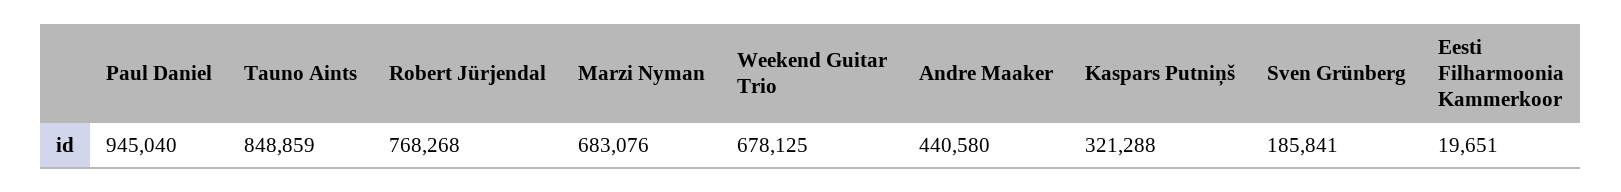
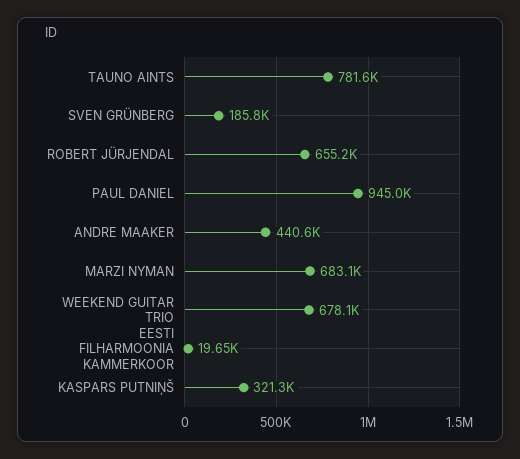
Tauno Aints: 848859 -> 781600
Robert Jürjendal: 768268 -> 655200

